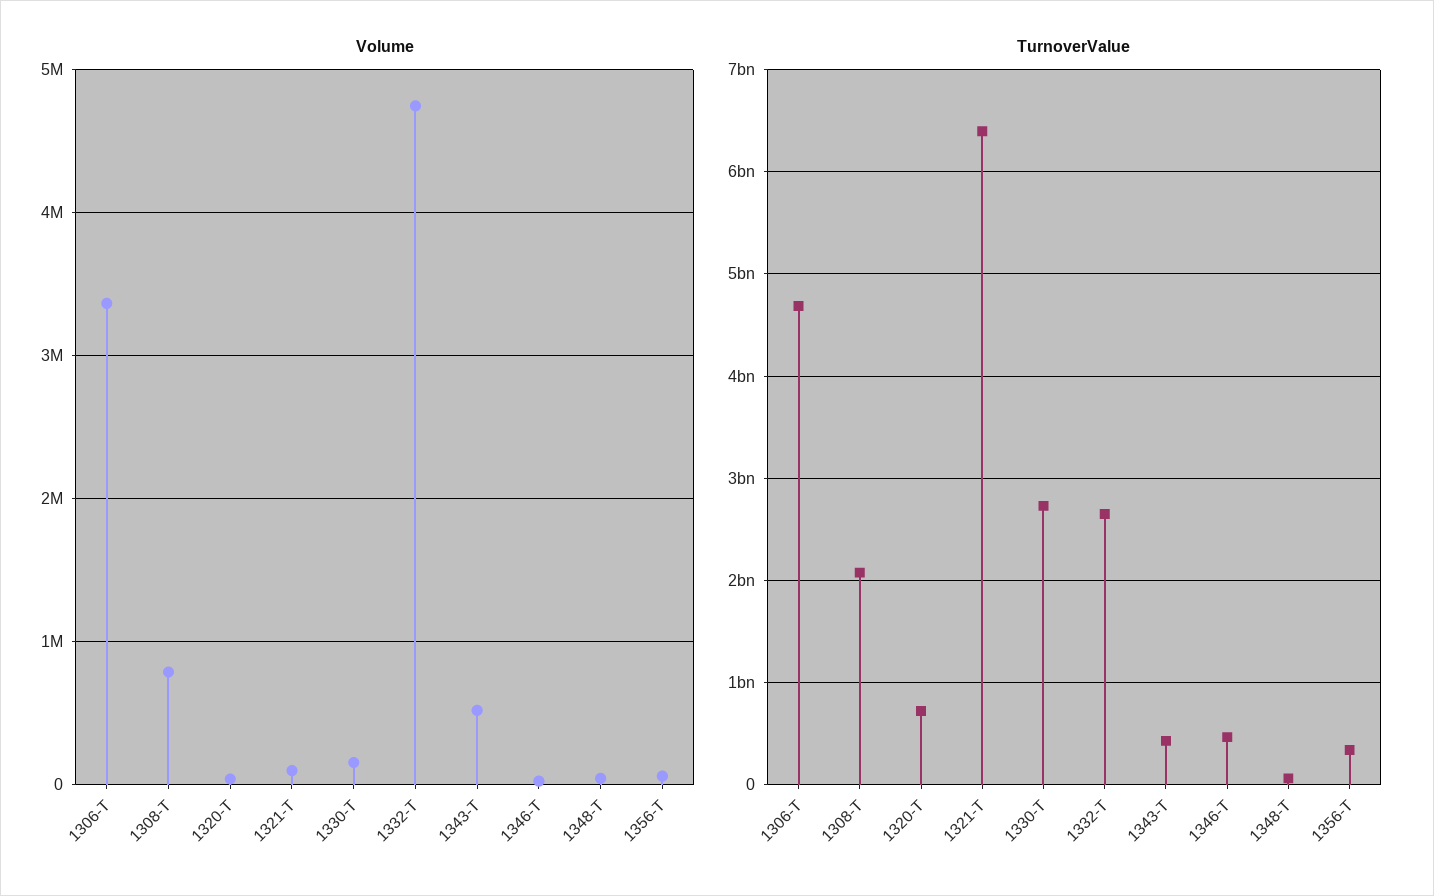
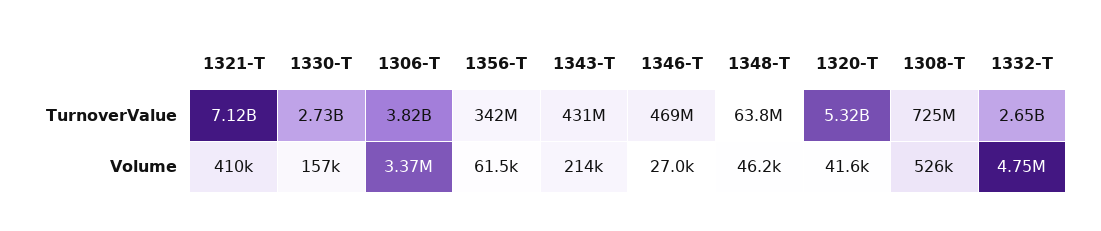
Volume, 1308-T: 800000 -> 526000
Volume, 1321-T: 100000 -> 410000
Volume, 1343-T: 500000 -> 214000
TurnoverValue, 1306-T: 4700000000 -> 3820000000
TurnoverValue, 1308-T: 2100000000 -> 725000000
TurnoverValue, 1320-T: 700000000 -> 5320000000
TurnoverValue, 1321-T: 6400000000 -> 7120000000

